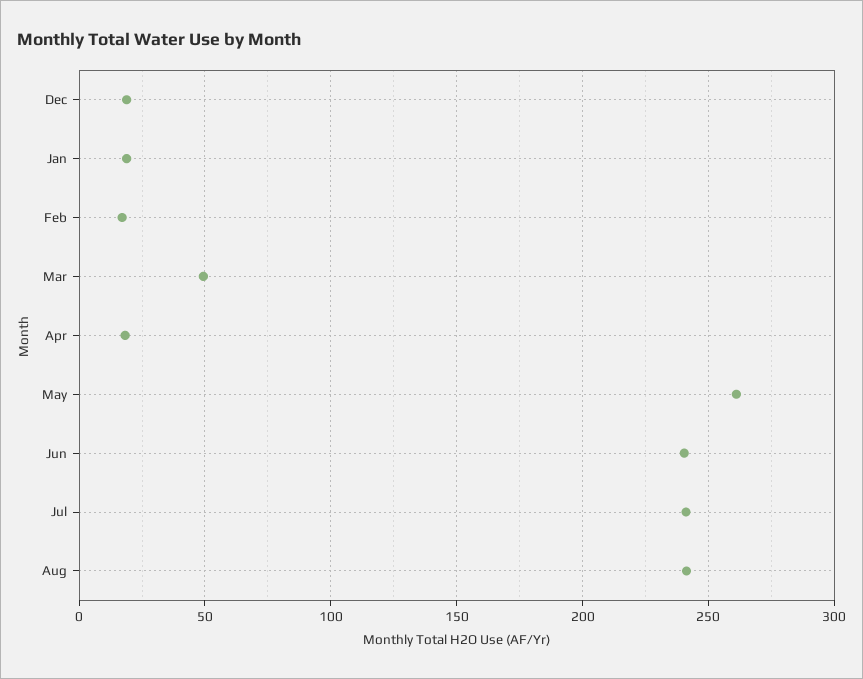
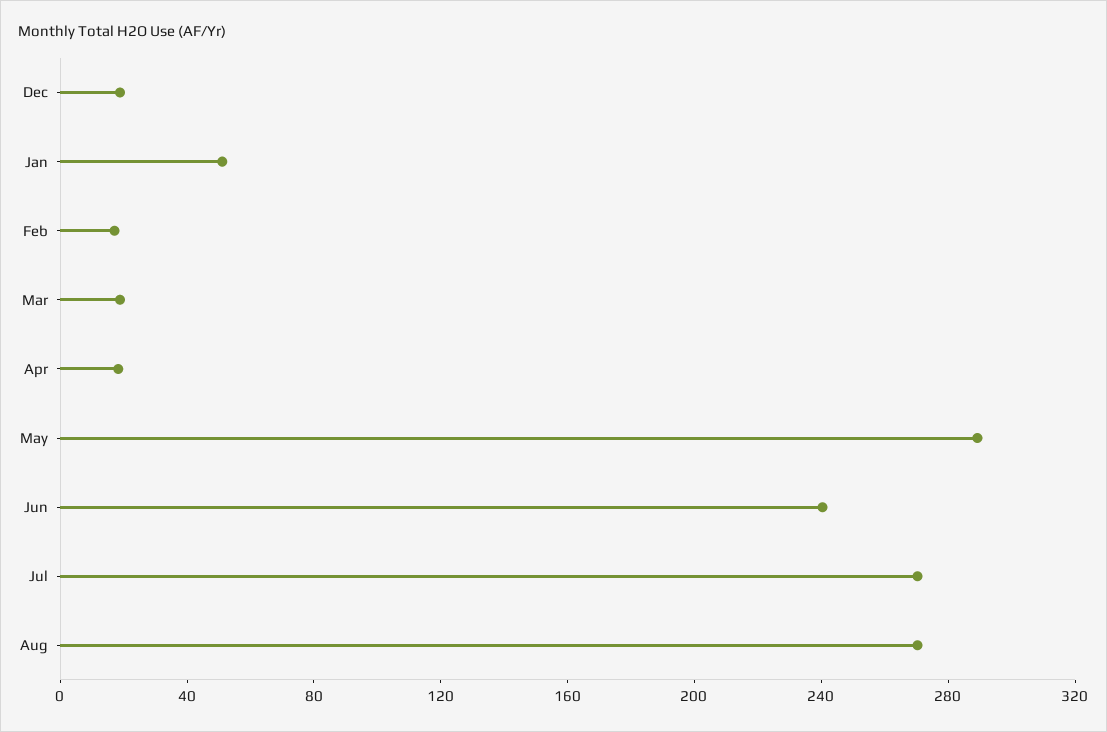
Jan: 20 -> 50
Mar: 50 -> 20
May: 260 -> 290
Jul: 240 -> 270
Aug: 240 -> 270

